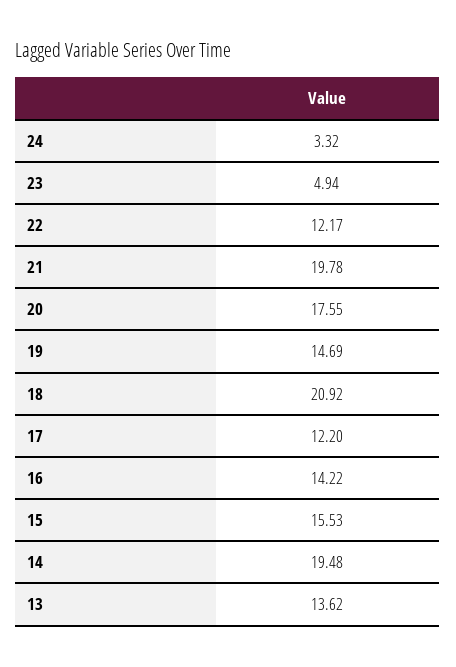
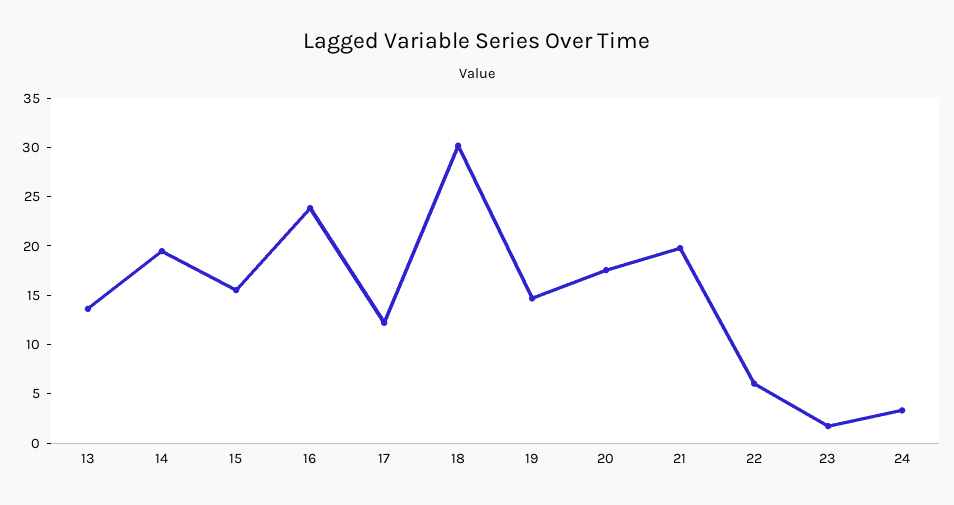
23: 4.94 -> 2
22: 12.17 -> 6
18: 20.92 -> 30
16: 14.22 -> 24

